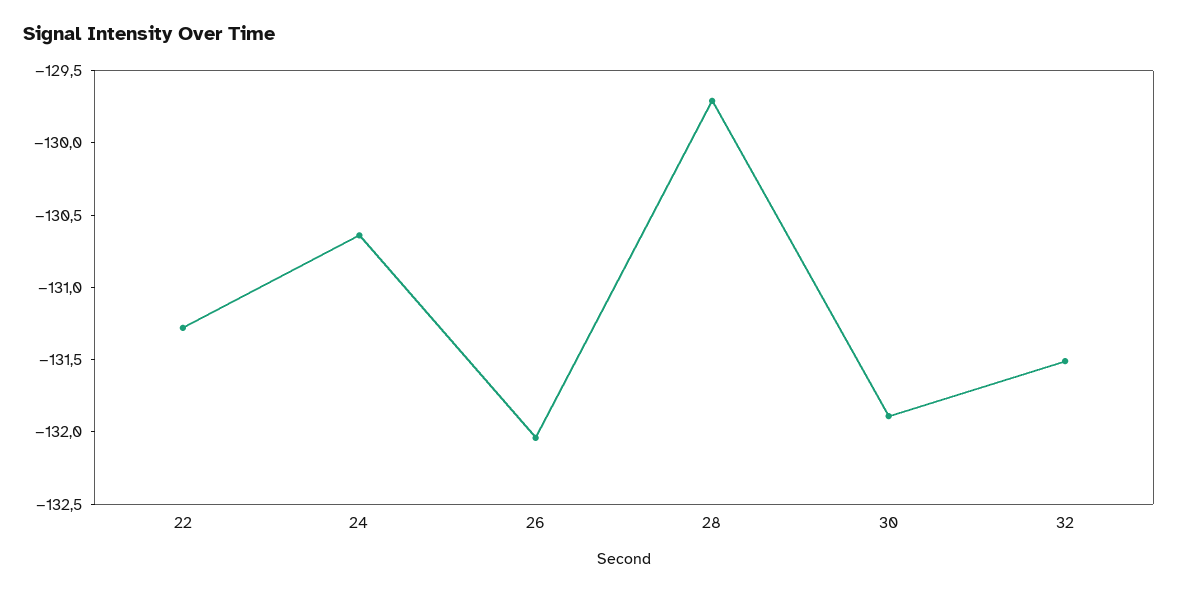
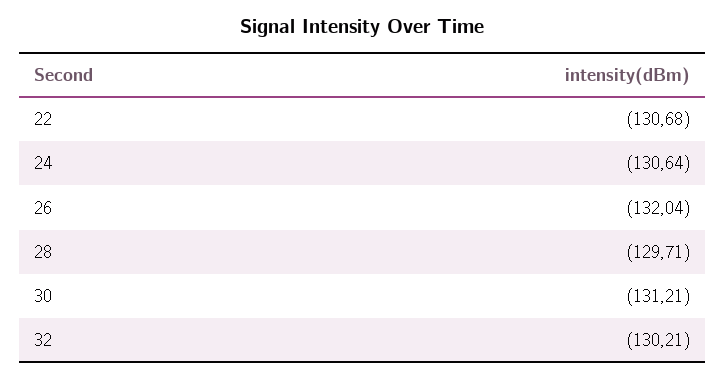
22: -131.3 -> -130.68
30: -131.9 -> -131.21
32: -131.5 -> -130.21

